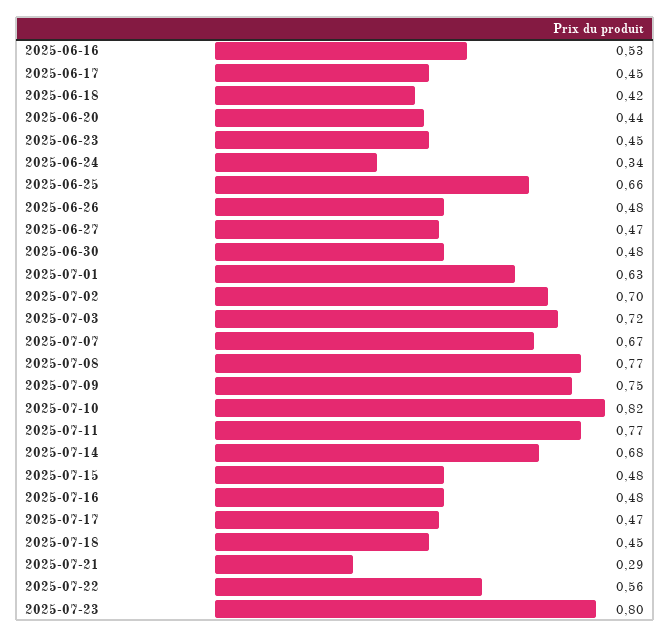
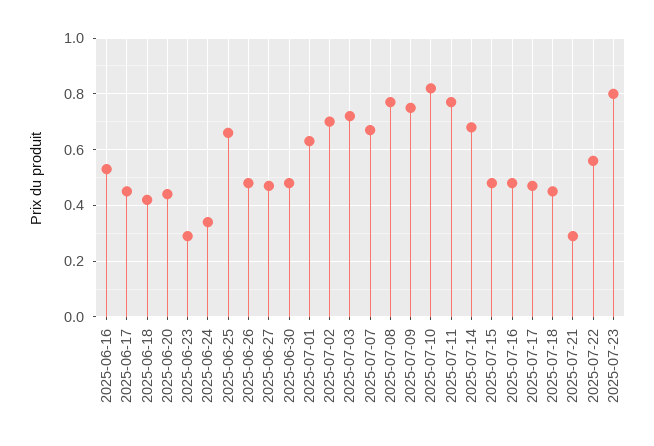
2025-06-23: 0.45 -> 0.3

